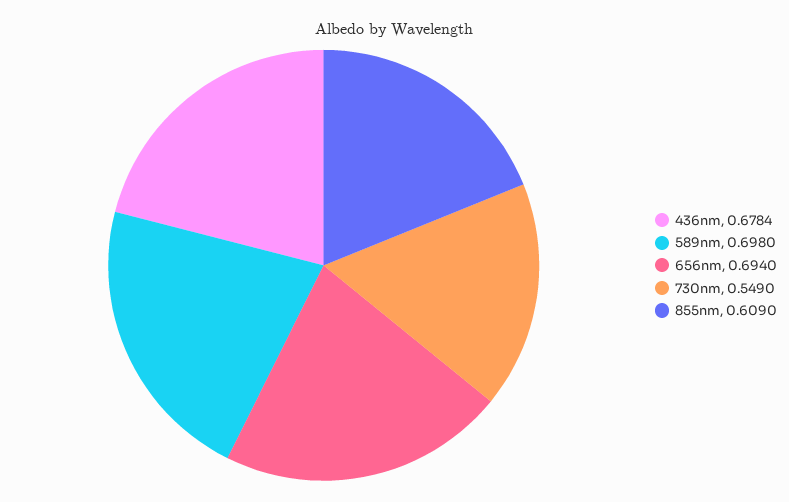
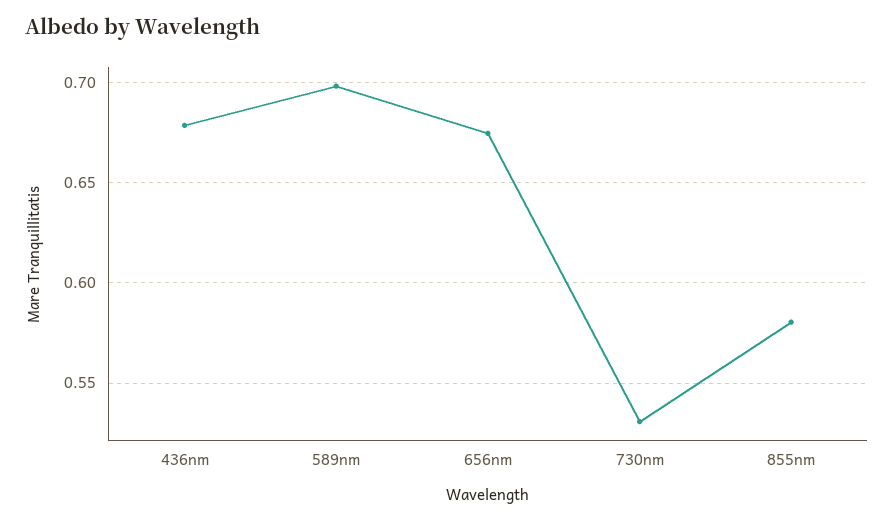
656nm: 0.694 -> 0.675
730nm: 0.549 -> 0.53
855nm: 0.609 -> 0.58

